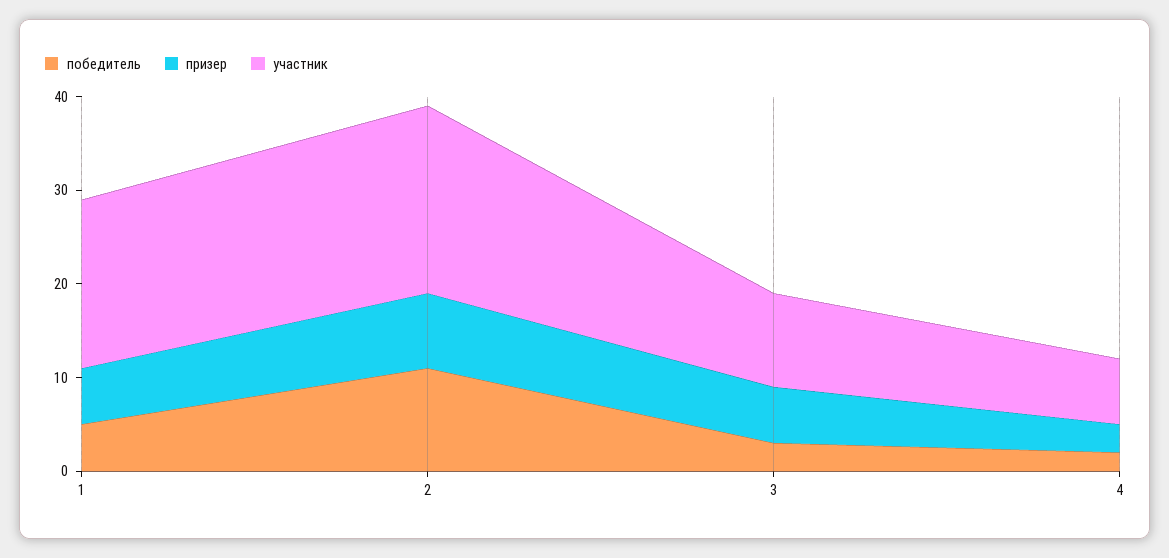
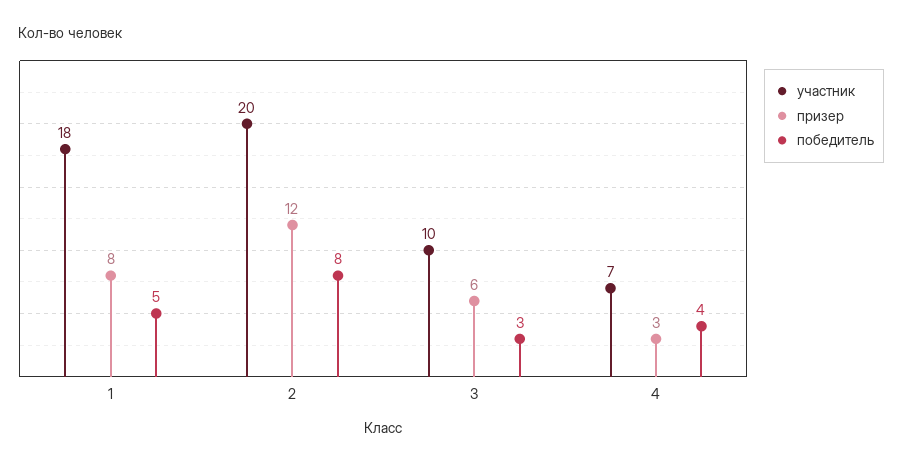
призер, 1: 6 -> 8
победитель, 2: 11 -> 8
призер, 2: 8 -> 12
победитель, 4: 2 -> 4

